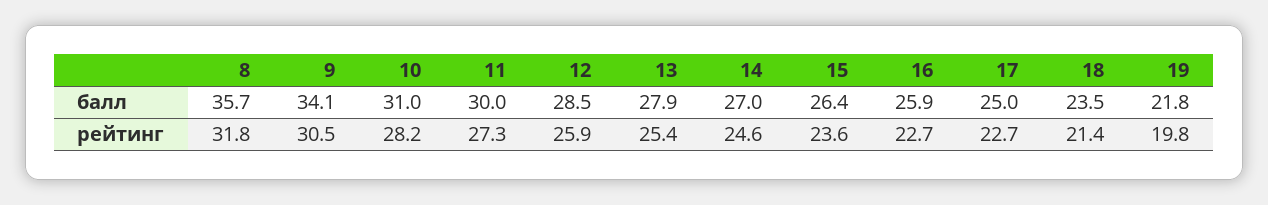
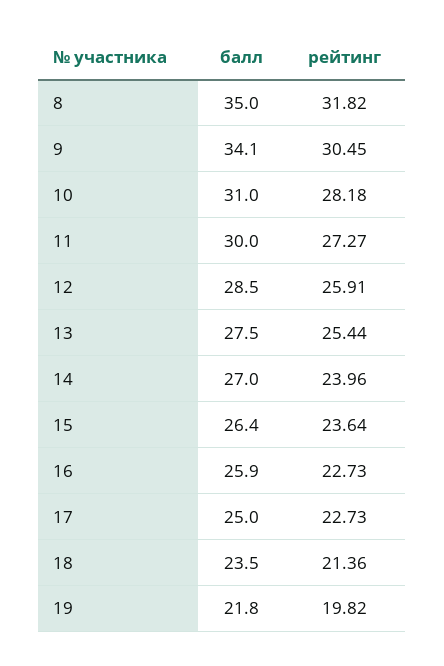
8, балл: 35.7 -> 35
13, балл: 27.9 -> 27.5
14, рейтинг: 24.6 -> 23.96

